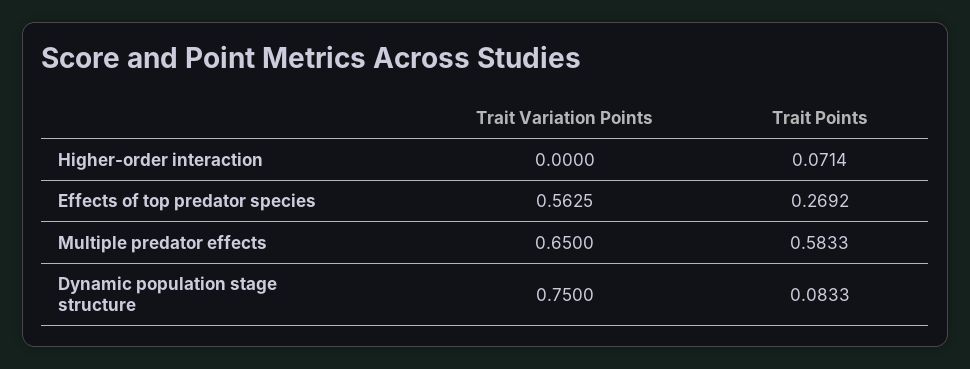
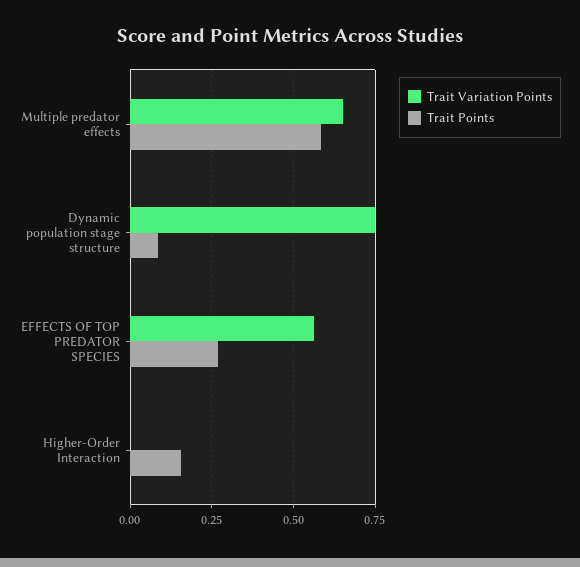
Trait Points, Higher-order interaction: 0.0714 -> 0.15

